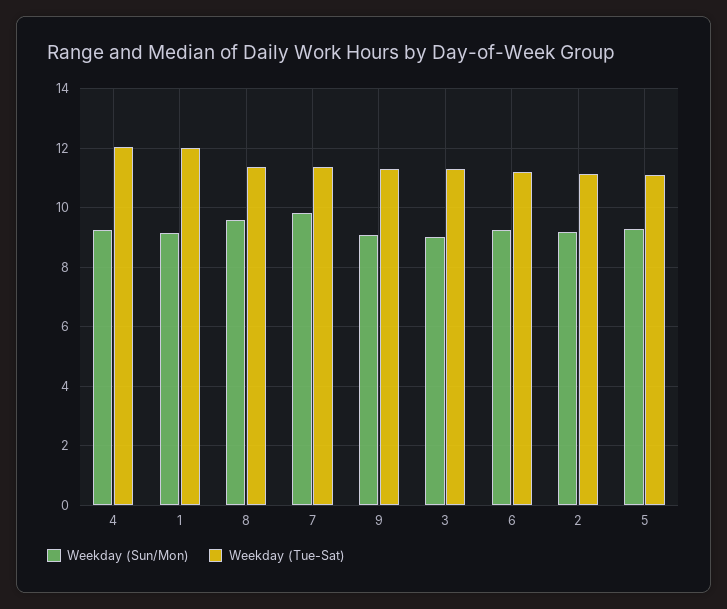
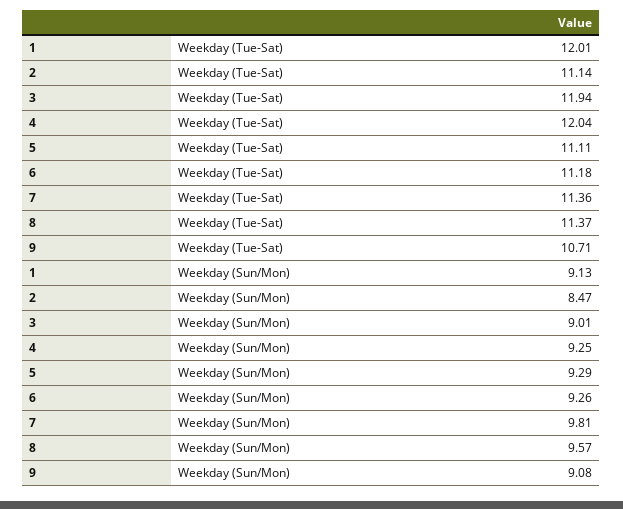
Weekday (Tue-Sat), 9: 11.25 -> 10.71
Weekday (Tue-Sat), 3: 11.25 -> 11.94
Weekday (Sun/Mon), 2: 9.25 -> 8.47

